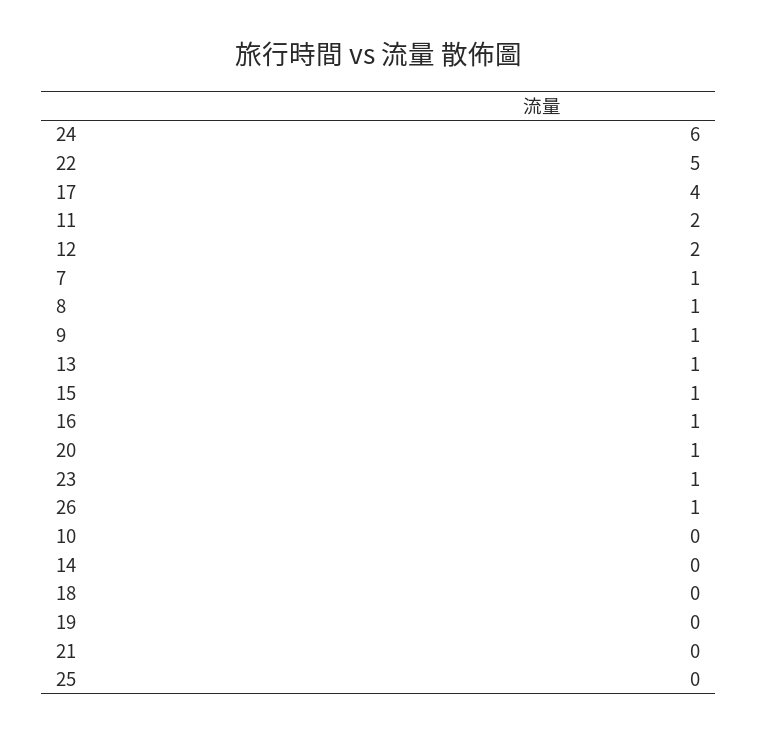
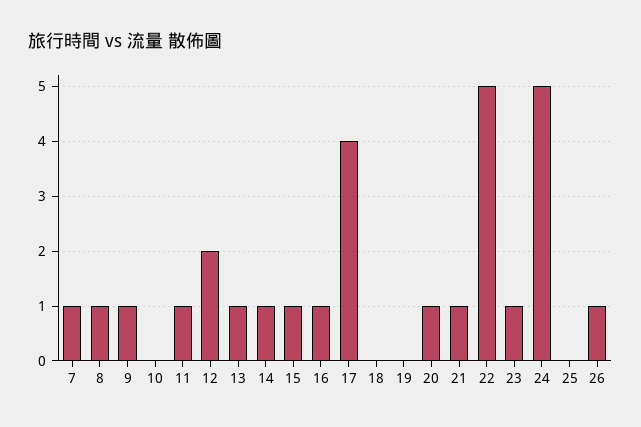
24: 6 -> 5
11: 2 -> 1
14: 0 -> 1
21: 0 -> 1

